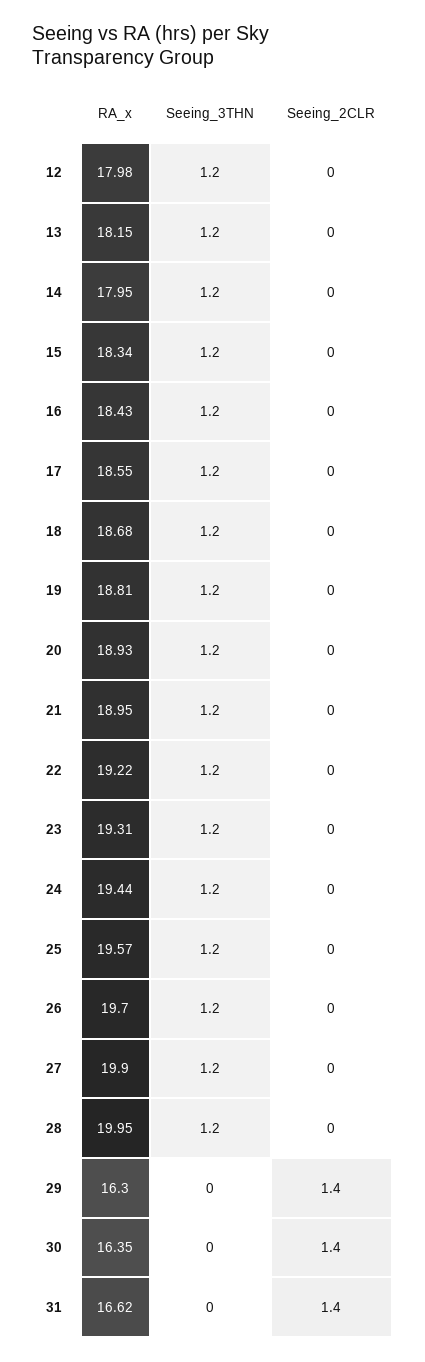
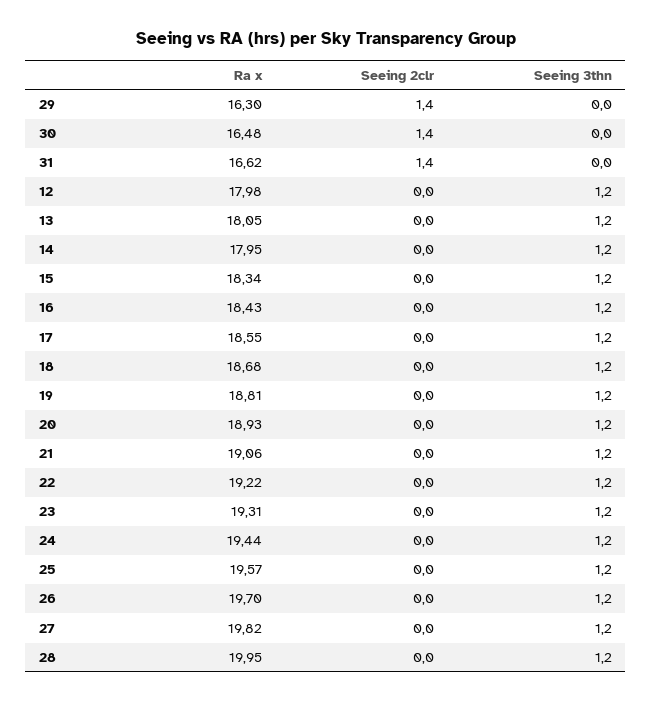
RA_x, 13: 18.15 -> 18.05
RA_x, 21: 18.95 -> 19.06
RA_x, 27: 19.9 -> 19.82
RA_x, 30: 16.35 -> 16.48

